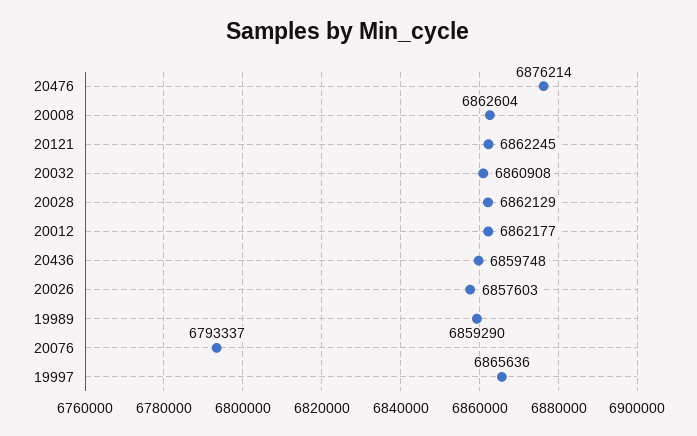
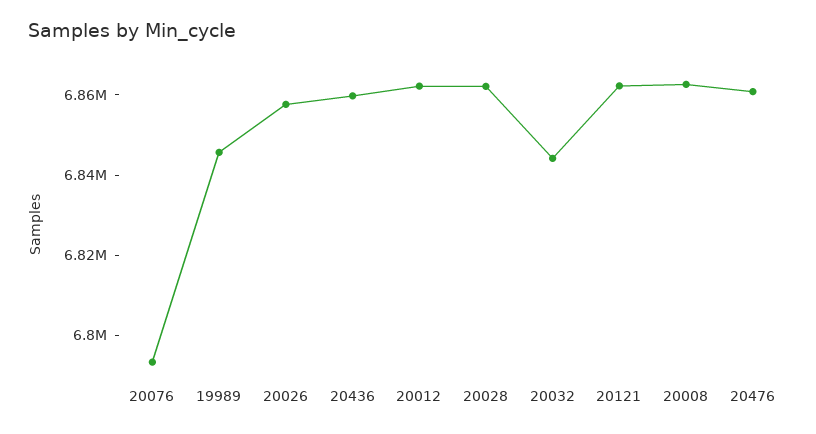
20476: 6876214 -> 6860000
20032: 6860908 -> 6845000
19989: 6859290 -> 6845000
19997: 6865636 -> none

